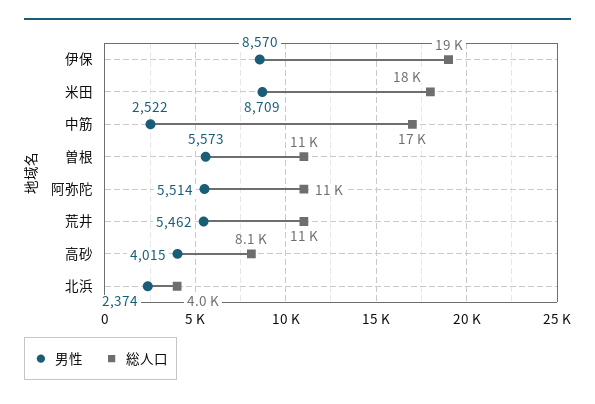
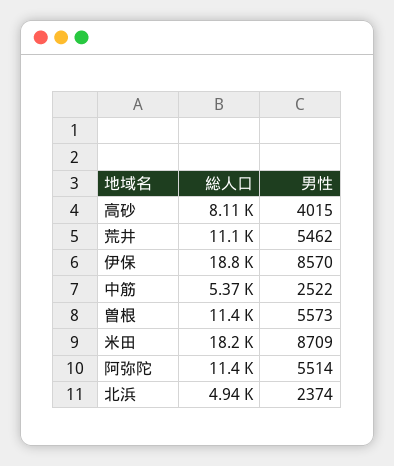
総人口, 中筋: 17000 -> 5370
総人口, 北浜: 4000 -> 4940

